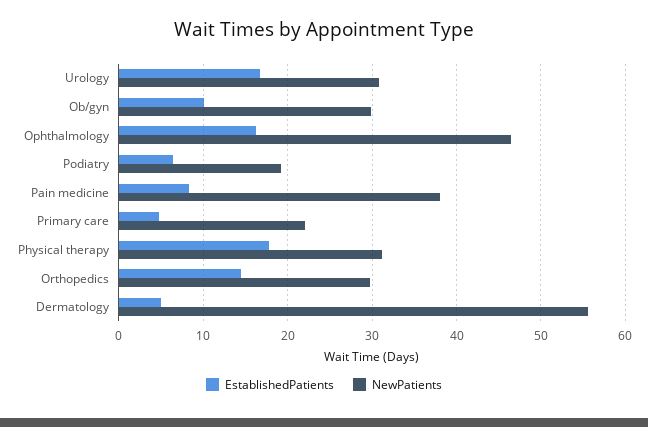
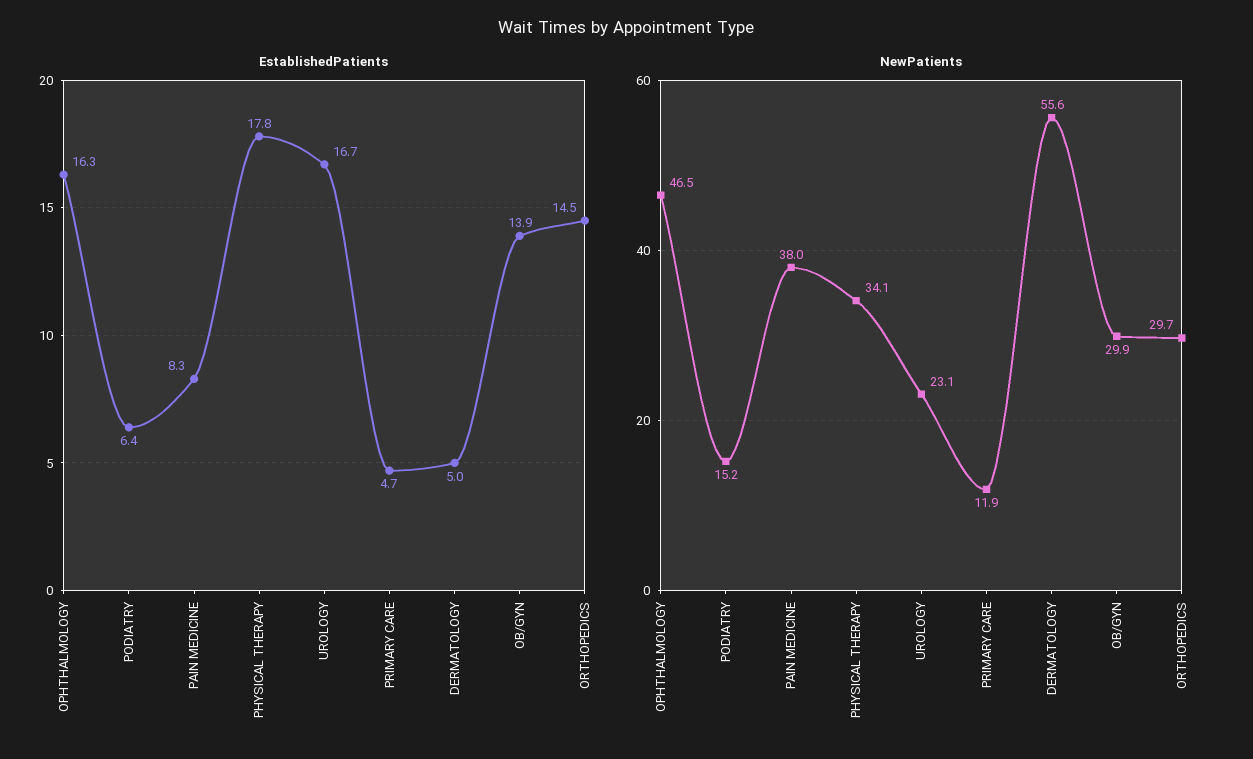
NewPatients, Urology: 31 -> 23.1
EstablishedPatients, Ob/gyn: 10 -> 13.9
NewPatients, Podiatry: 19 -> 15.2
NewPatients, Primary care: 22 -> 11.9
NewPatients, Physical therapy: 31 -> 34.1

